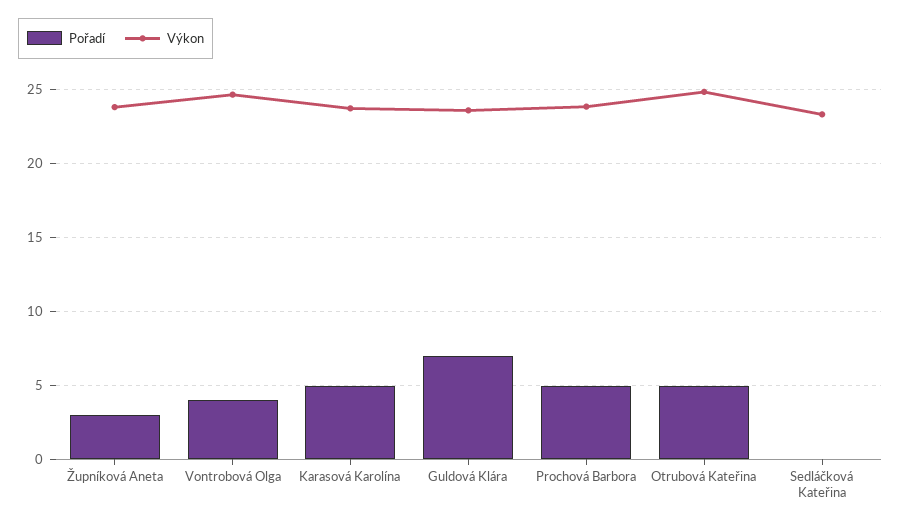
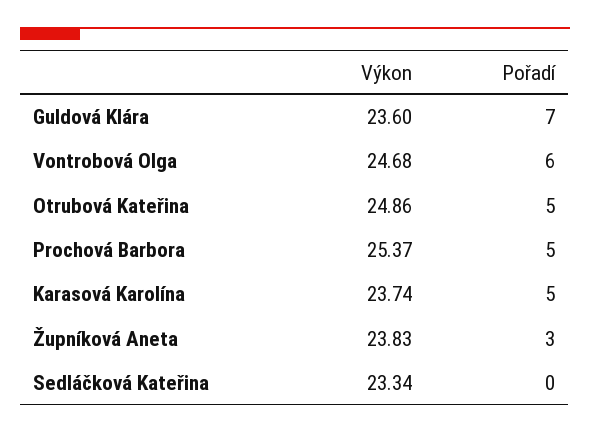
Pořadí, Vontrobová Olga: 4 -> 6
Výkon, Prochová Barbora: 24 -> 25.37

